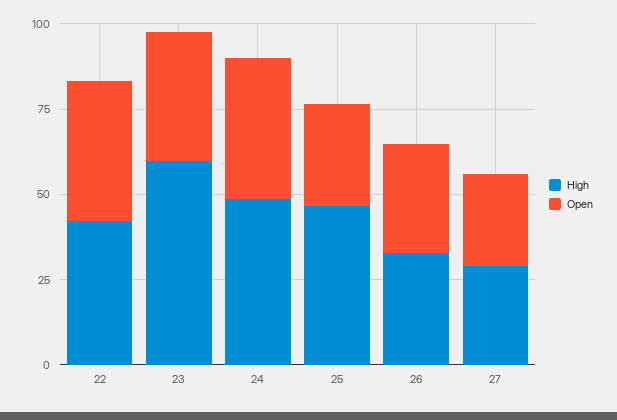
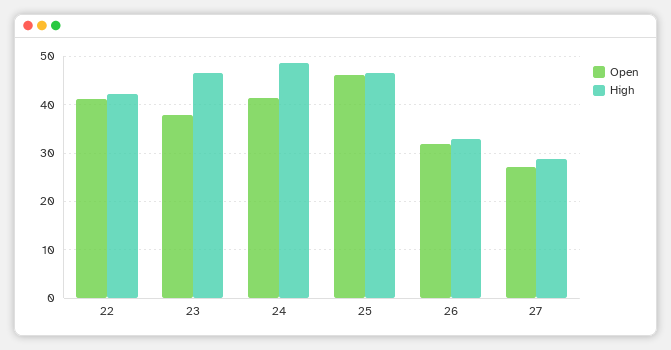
High, 23: 60 -> 46
Open, 25: 30 -> 46

